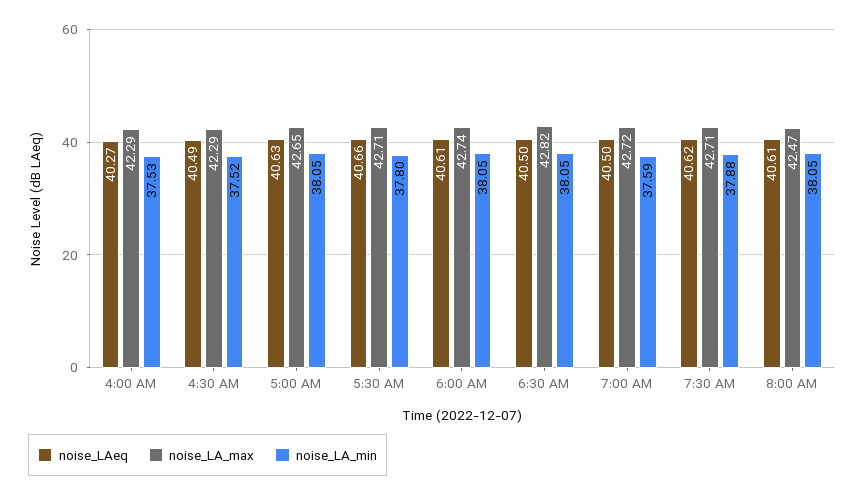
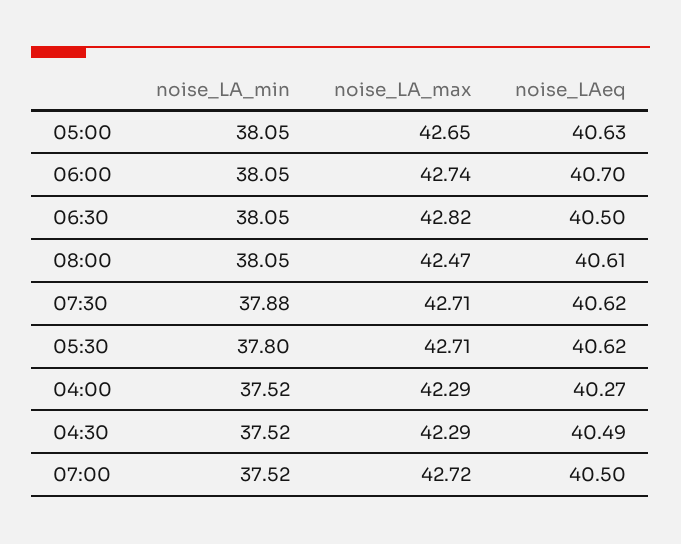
noise_LA_min, 4:00 AM: 37.53 -> 37.52
noise_LAeq, 5:30 AM: 40.66 -> 40.62
noise_LAeq, 6:00 AM: 40.61 -> 40.7
noise_LA_min, 7:00 AM: 37.59 -> 37.52

